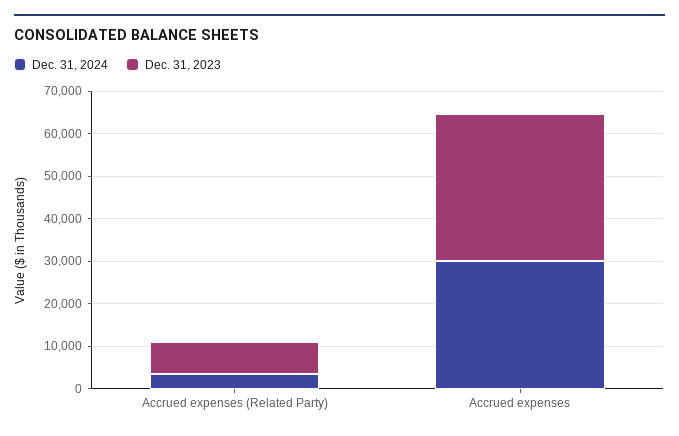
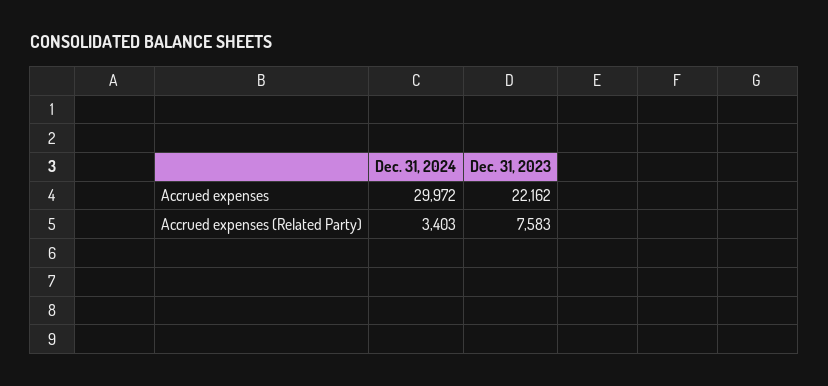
Dec. 31, 2023, Accrued expenses: 34000 -> 22162

